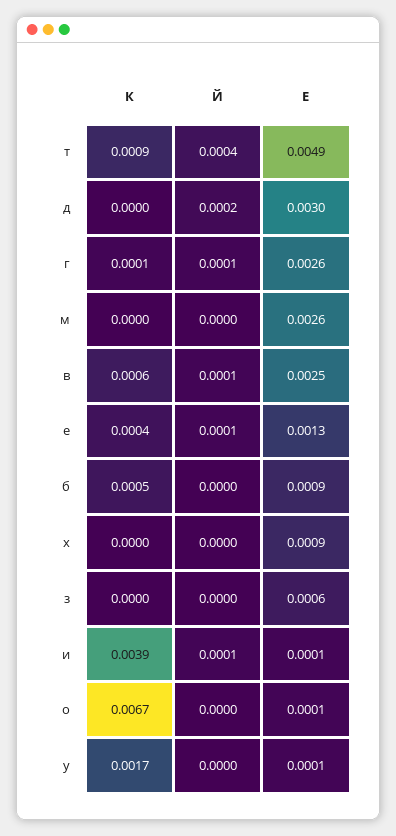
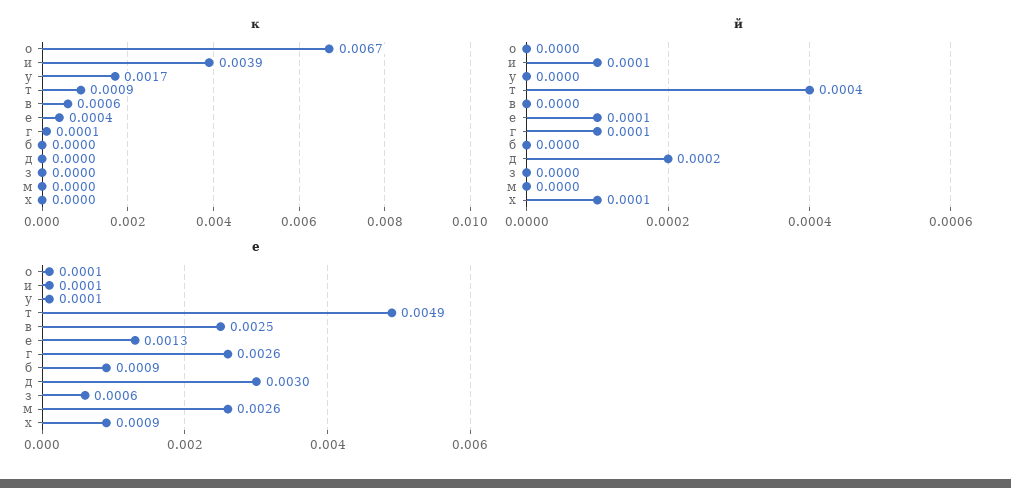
Й, в: 0.0001 -> 0
К, б: 0.0005 -> 0
Й, х: 0 -> 0.0001

